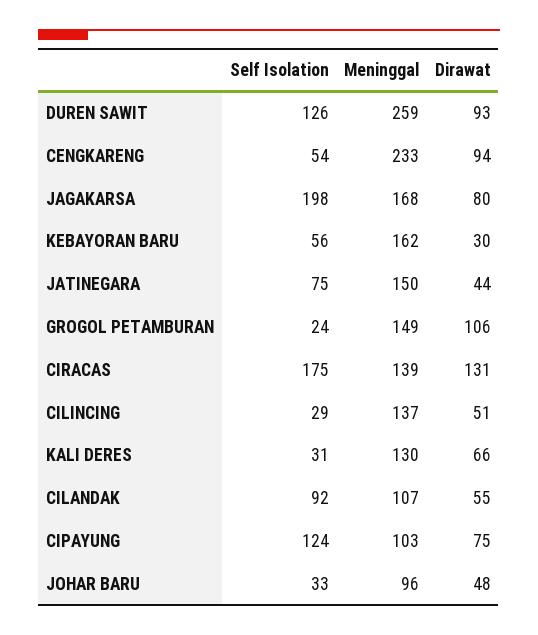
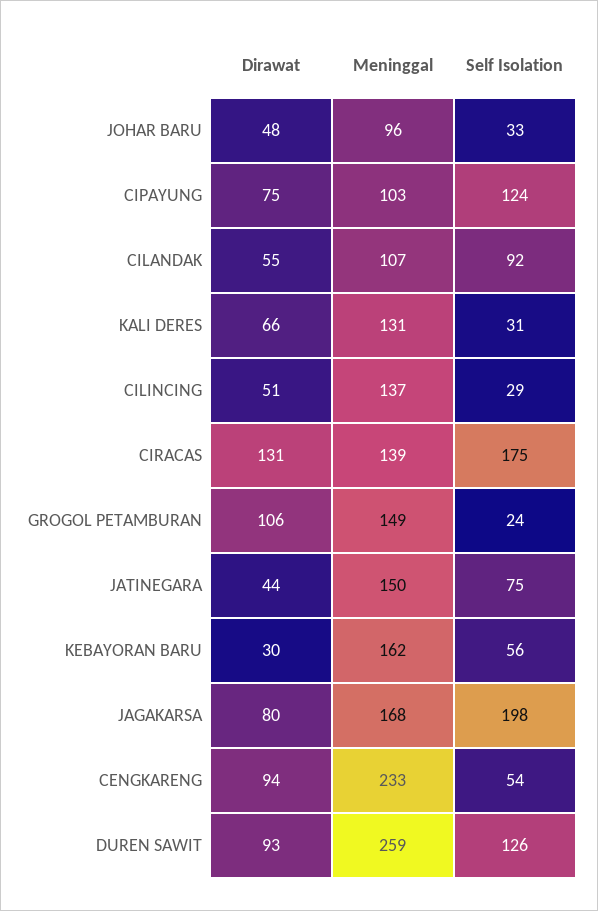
Meninggal, KALI DERES: 130 -> 131

